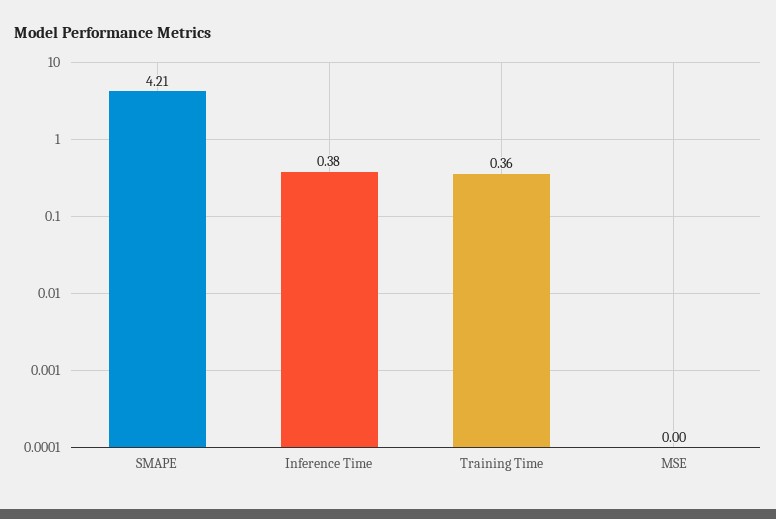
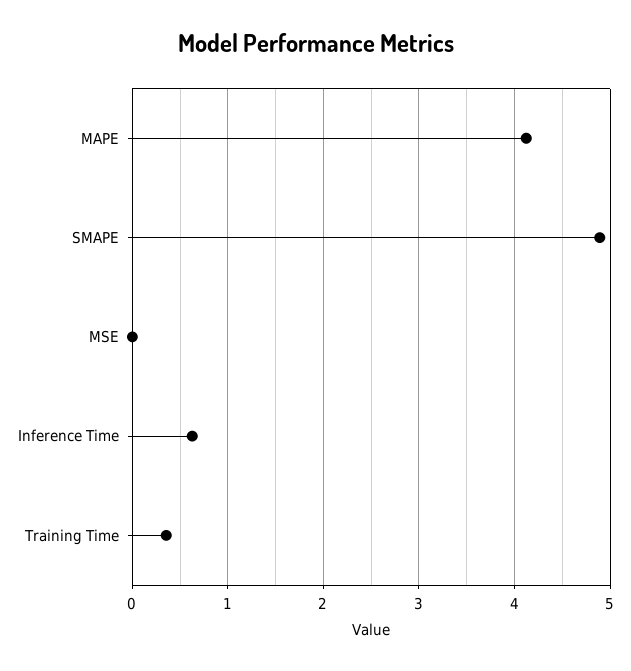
SMAPE: 4.21 -> 4.9
Inference Time: 0.38 -> 0.6
MAPE: none -> 4.1

